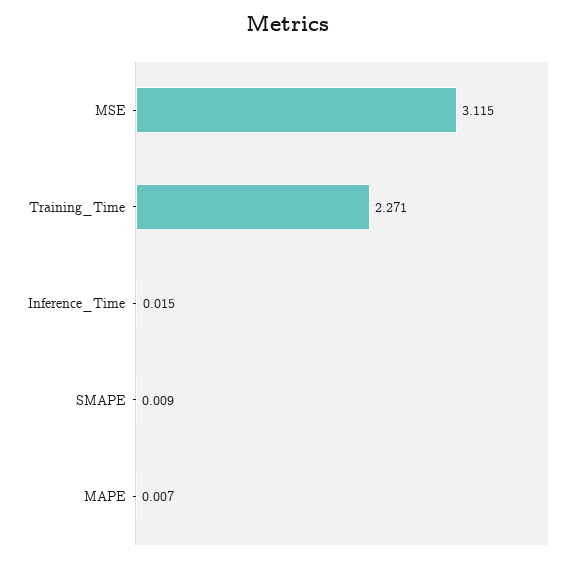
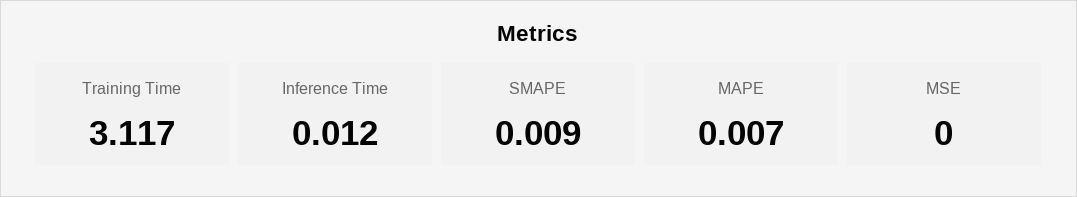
MSE: 3.115 -> 0
Training_Time: 2.271 -> 3.117
Inference_Time: 0.015 -> 0.012

